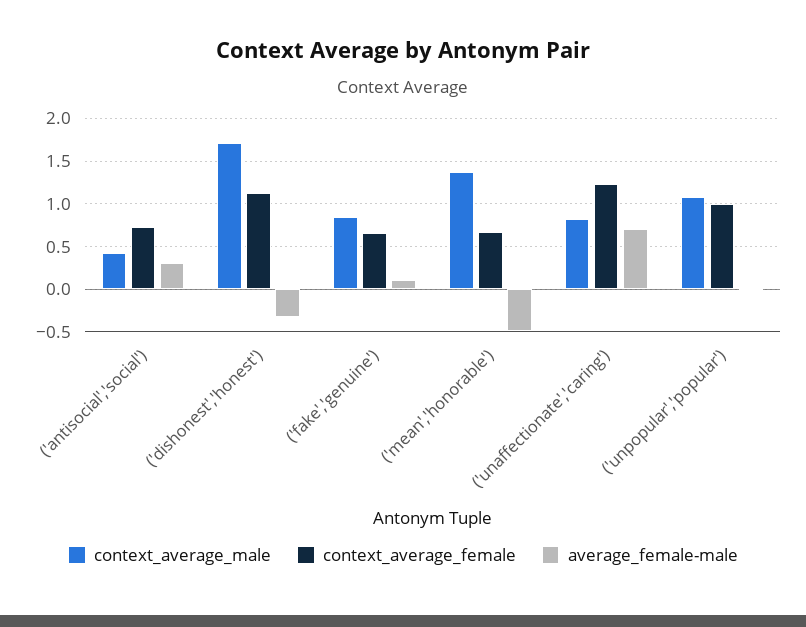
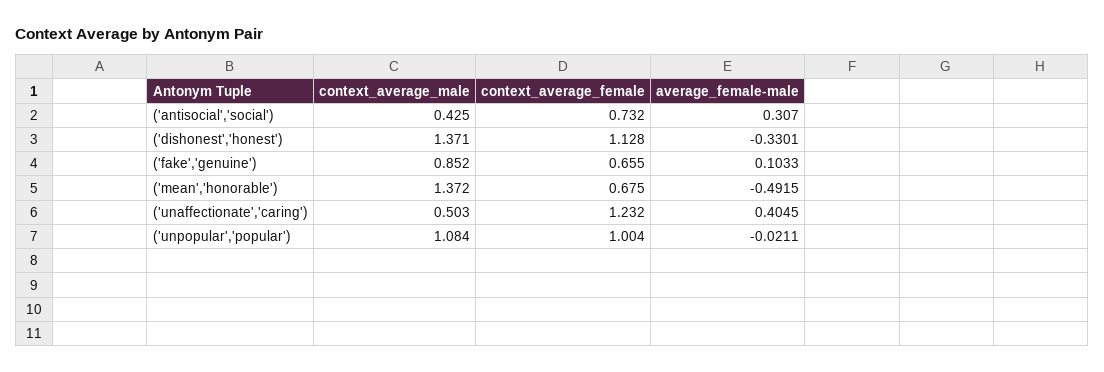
context_average_male, ('dishonest','honest'): 1.7 -> 1.371
context_average_male, ('unaffectionate','caring'): 0.8 -> 0.503
average_female-male, ('unaffectionate','caring'): 0.7 -> 0.4045

